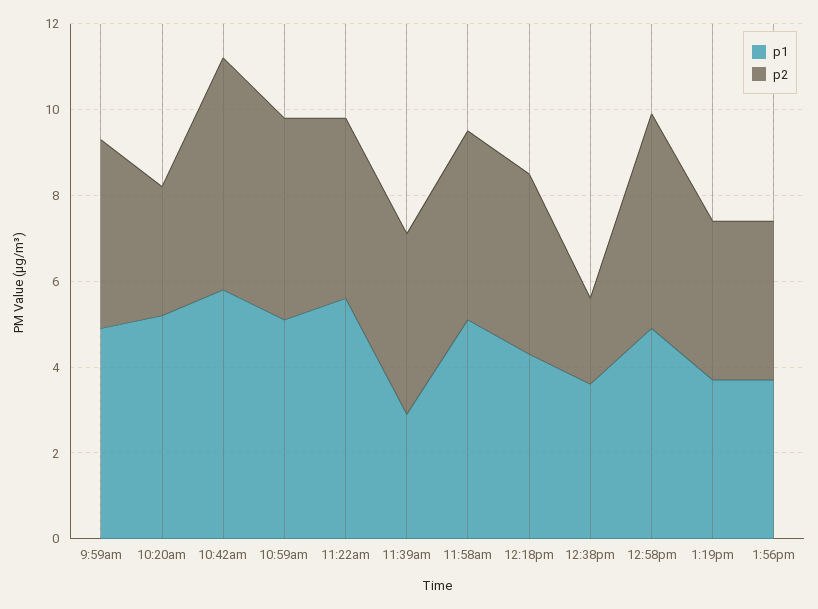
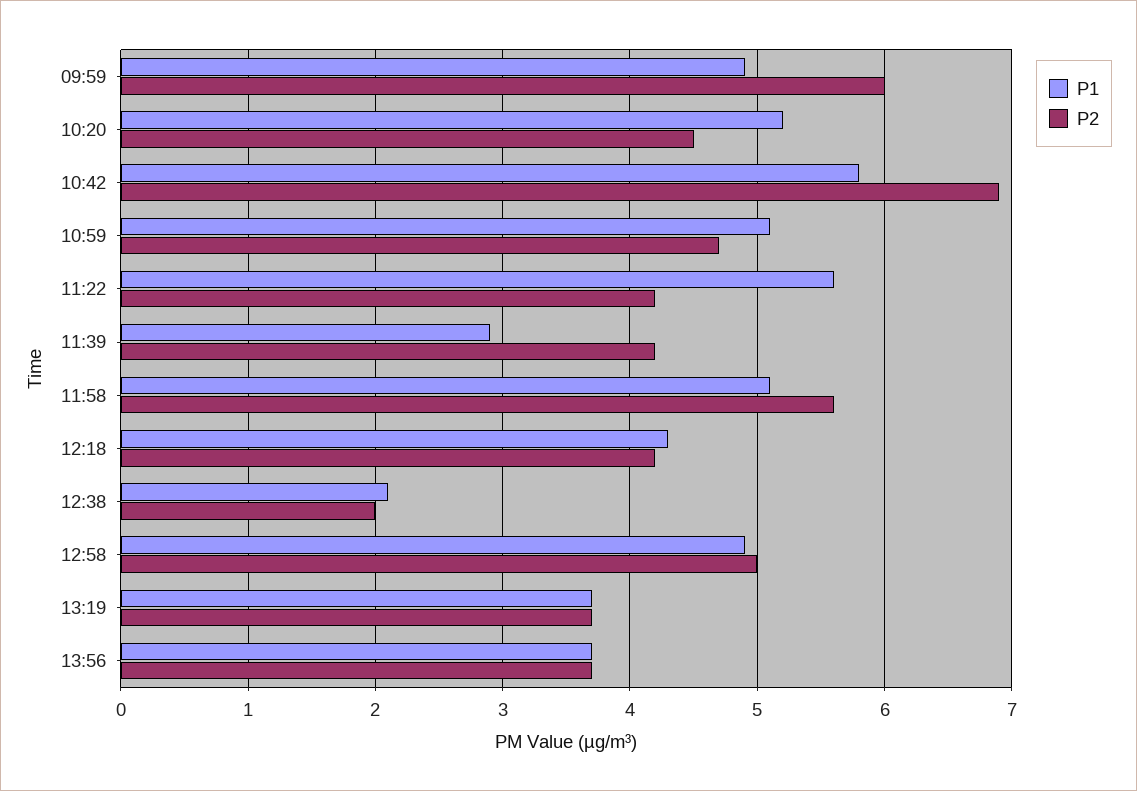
p2, 9:59am: 4.5 -> 6
p2, 10:20am: 3 -> 4.5
p2, 10:42am: 5.5 -> 6.9
p2, 11:58am: 4.5 -> 5.6
p1, 12:38pm: 3.5 -> 2.1

